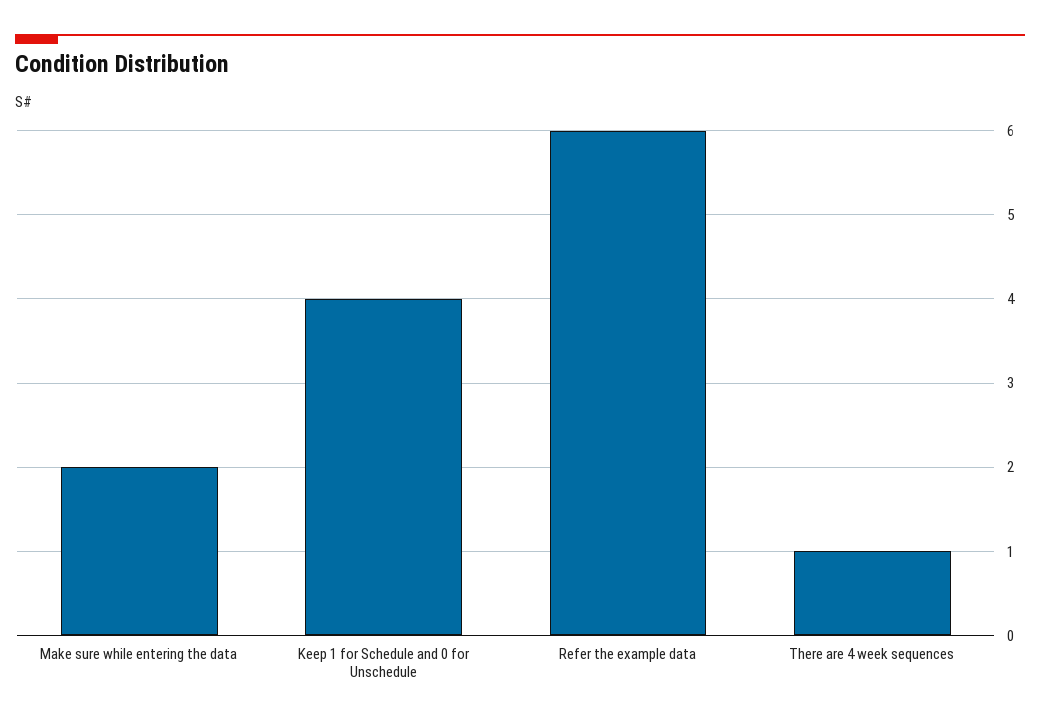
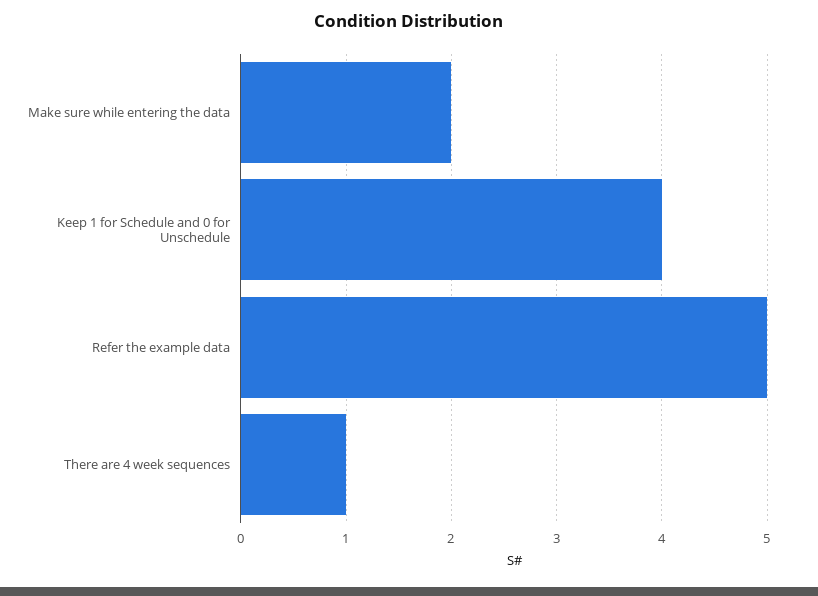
Refer the example data: 6 -> 5

